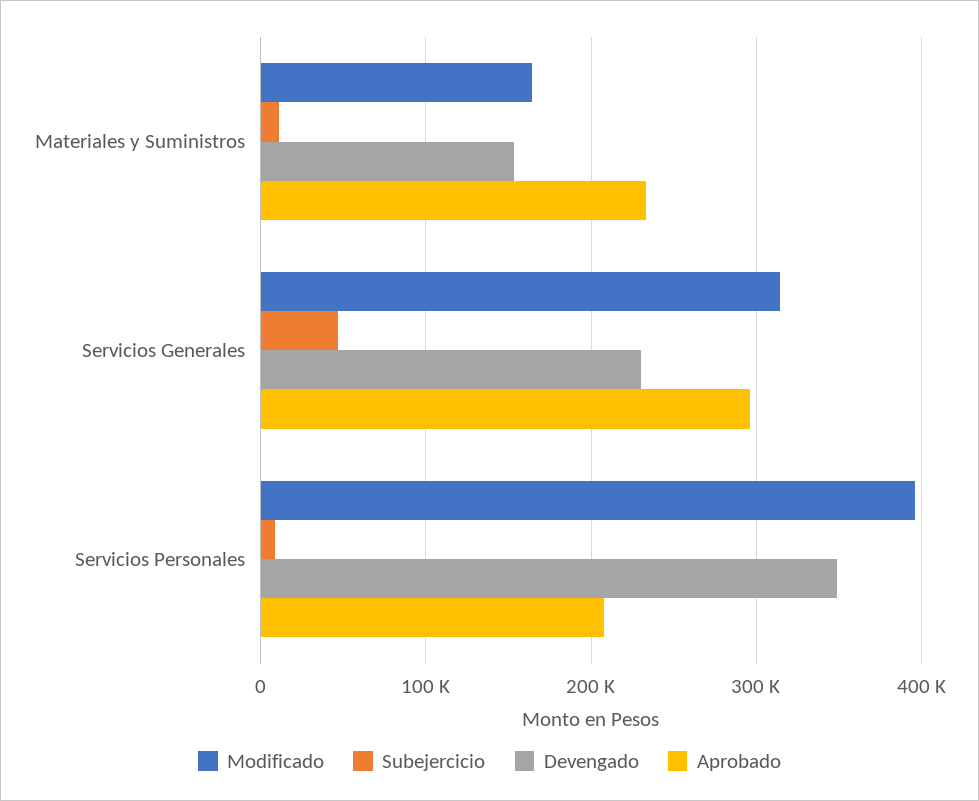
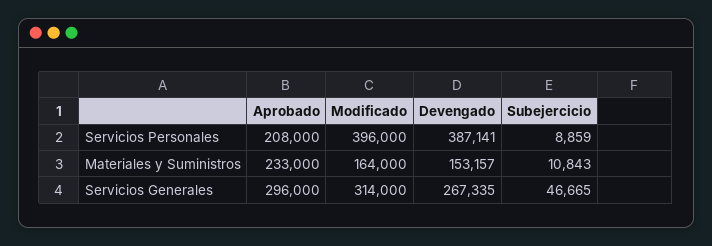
Devengado, Servicios Generales: 230000 -> 267335
Devengado, Servicios Personales: 350000 -> 387141

